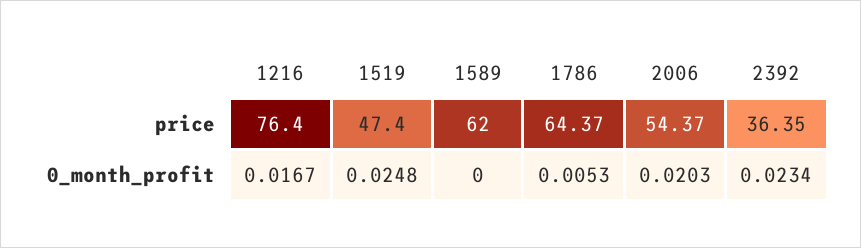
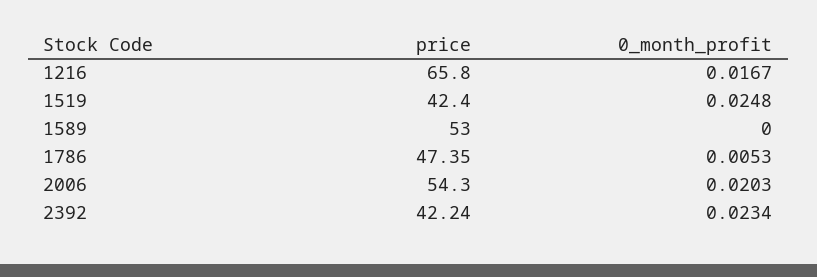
1216, price: 76.4 -> 65.8
1519, price: 47.4 -> 42.4
1589, price: 62 -> 53
1786, price: 64.37 -> 47.35
2006, price: 54.37 -> 54.3
2392, price: 36.35 -> 42.24

